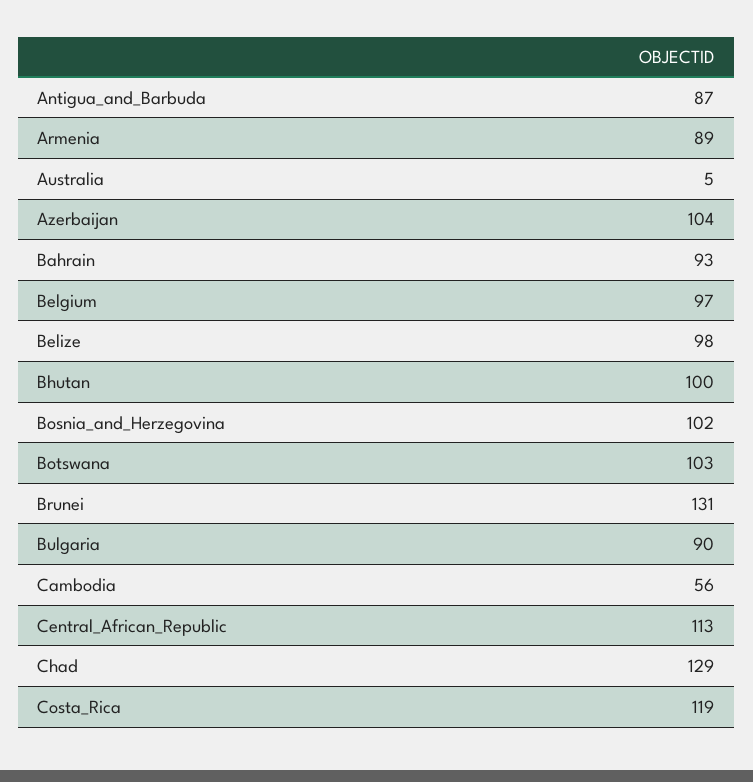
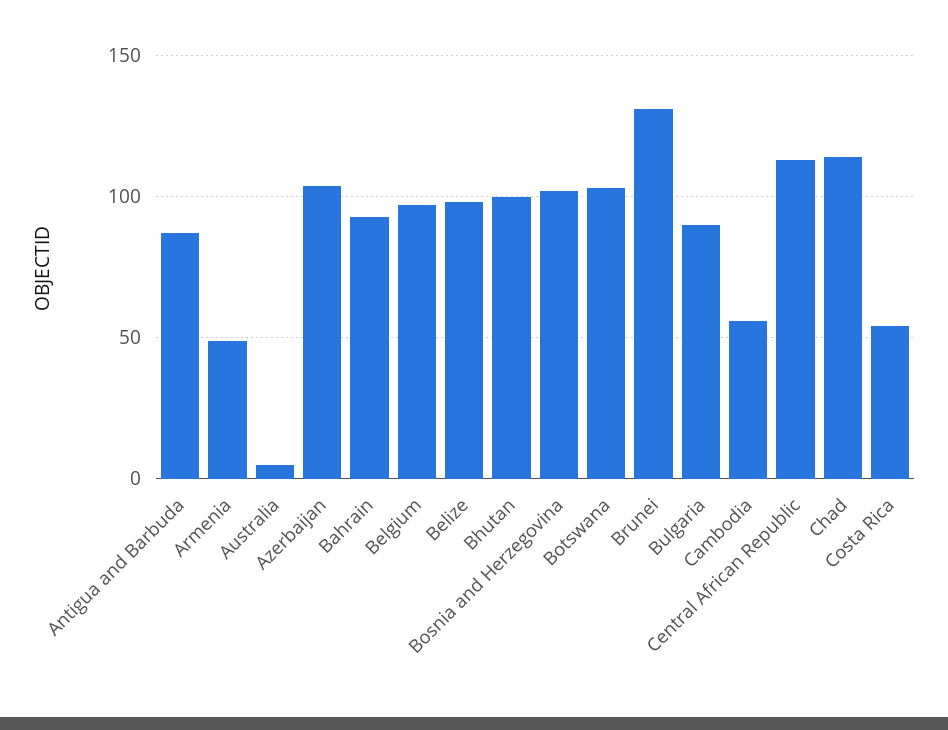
Armenia: 89 -> 50
Chad: 129 -> 115
Costa_Rica: 119 -> 55

